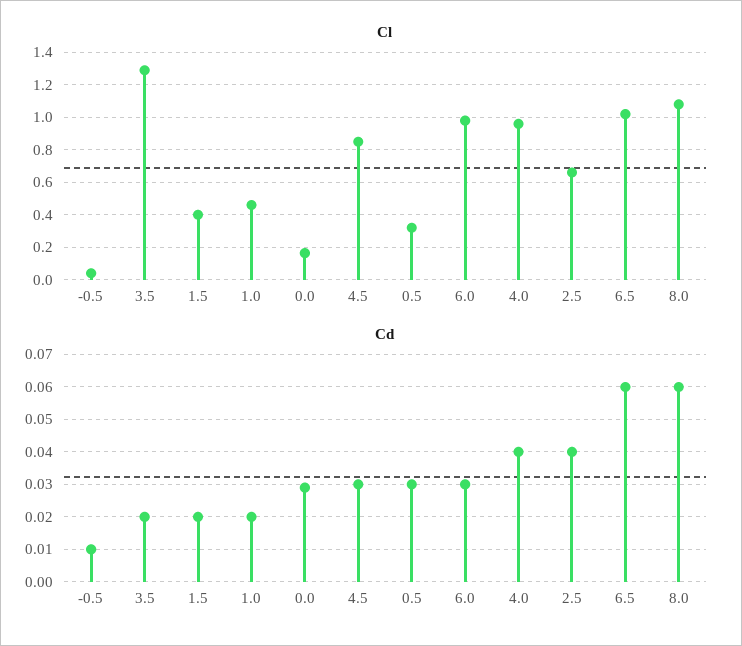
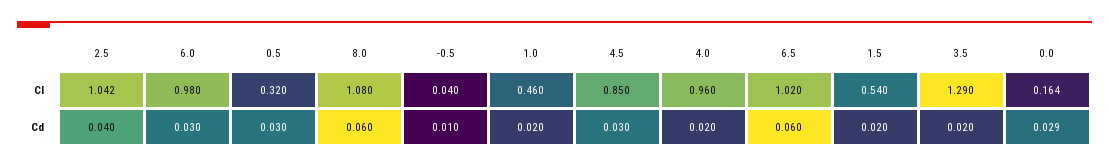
Cl, 1.5: 0.4 -> 0.54
Cl, 2.5: 0.65 -> 1.042
Cd, 4.0: 0.04 -> 0.02

